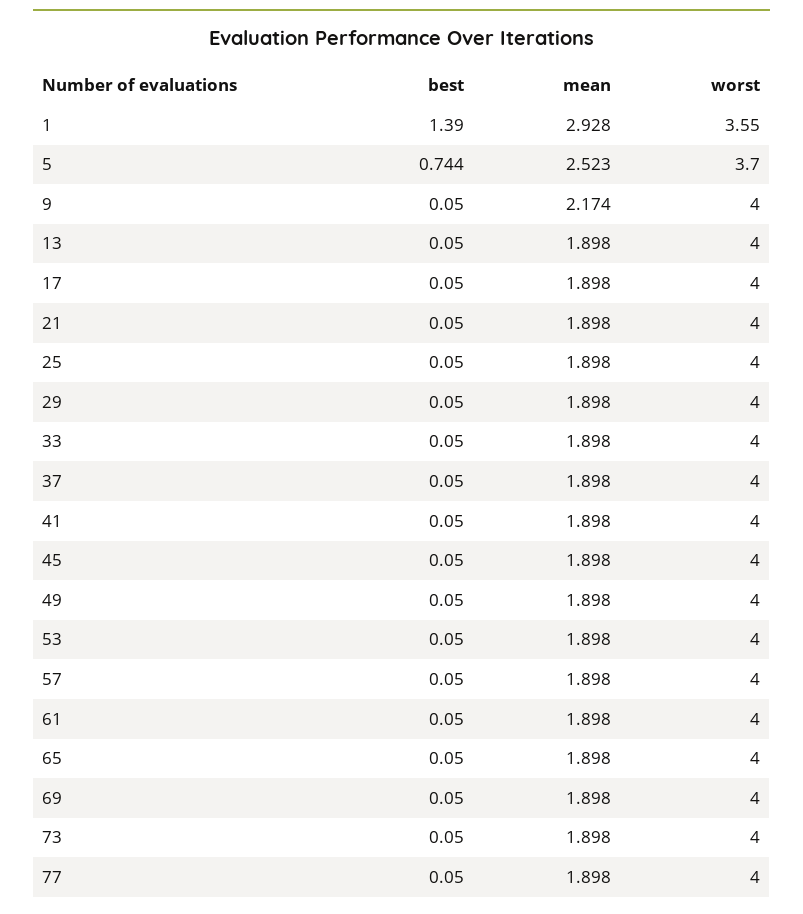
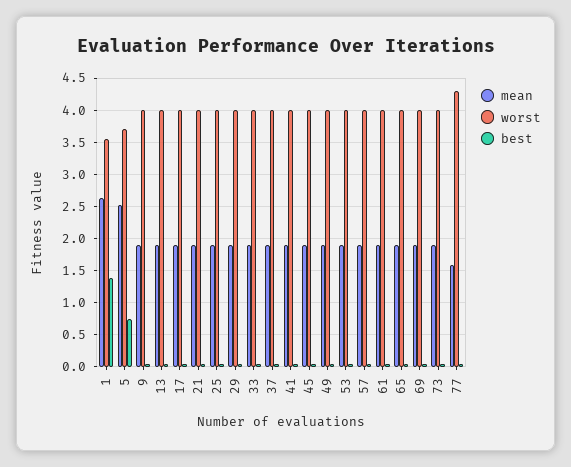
mean, 1: 2.928 -> 2.6
mean, 9: 2.174 -> 1.9
mean, 77: 1.898 -> 1.6
worst, 77: 4 -> 4.3

